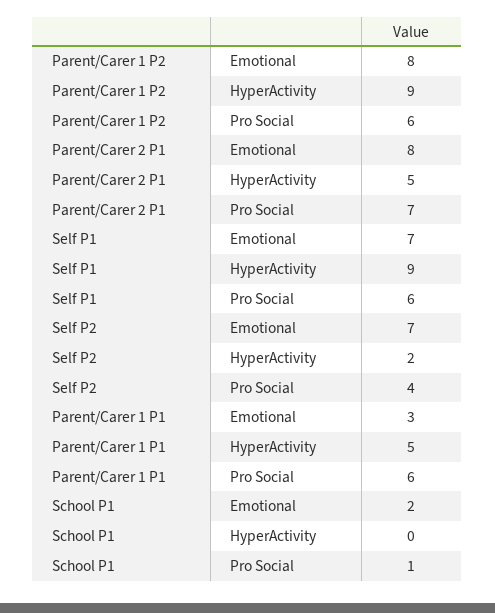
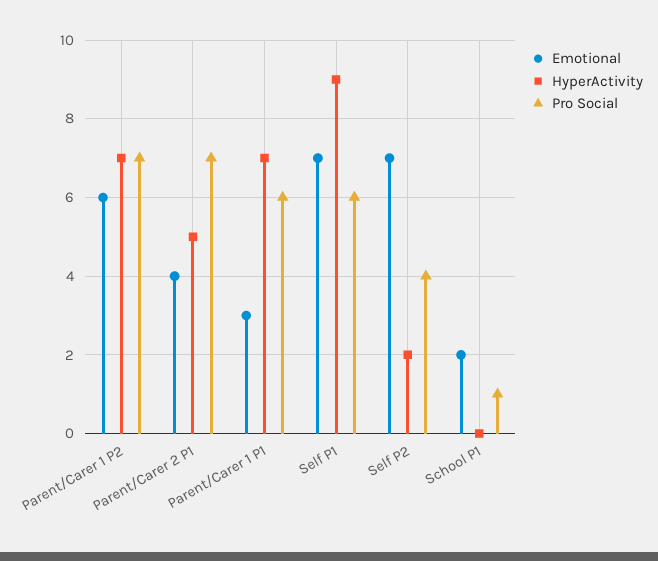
Emotional, Parent/Carer 1 P2: 8 -> 6
HyperActivity, Parent/Carer 1 P2: 9 -> 7
Pro Social, Parent/Carer 1 P2: 6 -> 7
Emotional, Parent/Carer 2 P1: 8 -> 4
HyperActivity, Parent/Carer 1 P1: 5 -> 7

